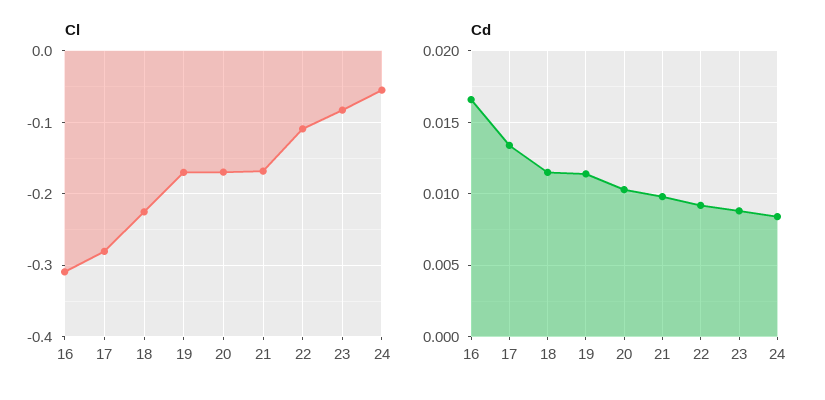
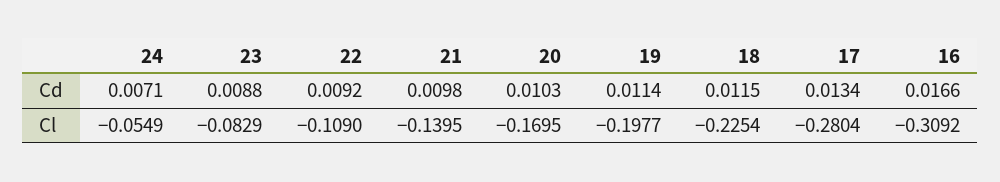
Cl, 19: -0.17 -> -0.1977
Cl, 21: -0.17 -> -0.1395
Cd, 24: 0.0085 -> 0.0071

